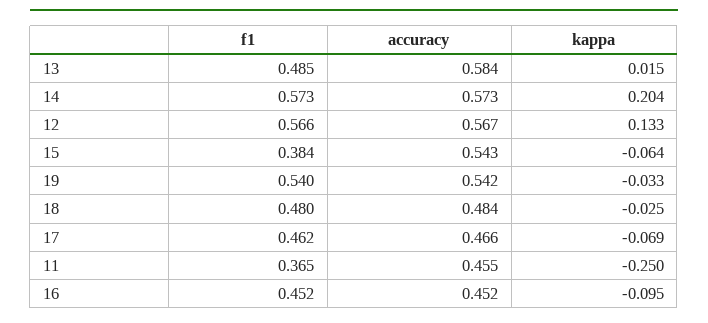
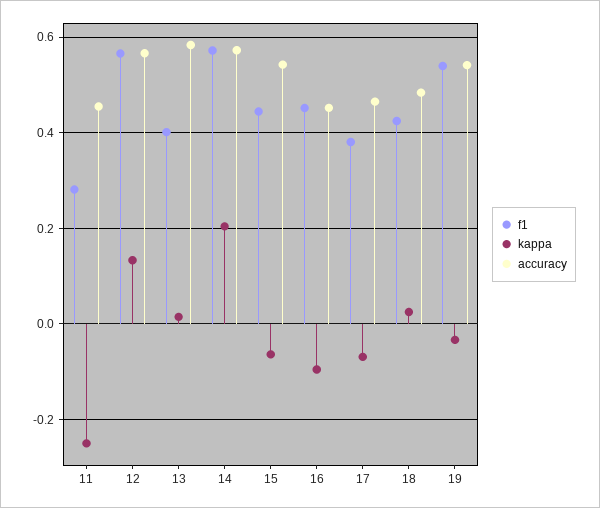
f1, 13: 0.485 -> 0.4
f1, 15: 0.384 -> 0.44
f1, 18: 0.48 -> 0.42
kappa, 18: -0.025 -> 0.02
f1, 17: 0.462 -> 0.38
f1, 11: 0.365 -> 0.28

